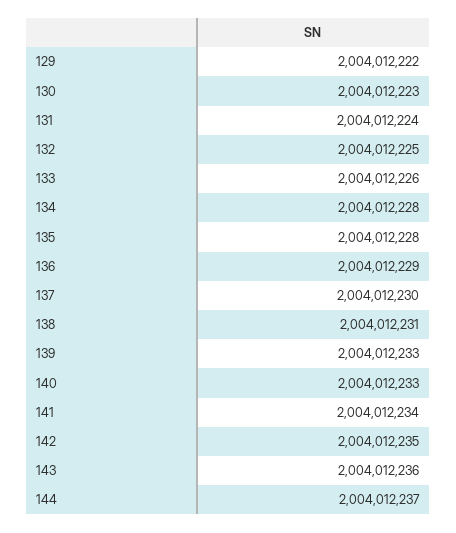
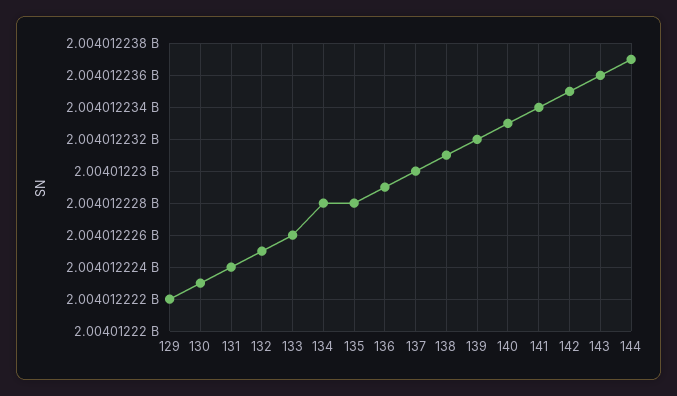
139: 2004012233 -> 2004012232

